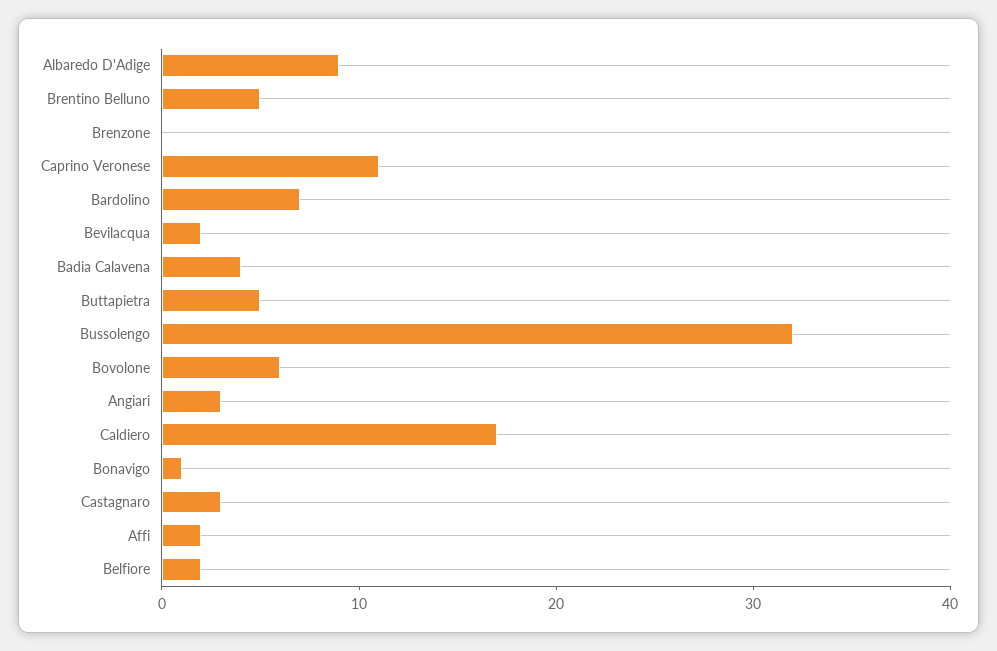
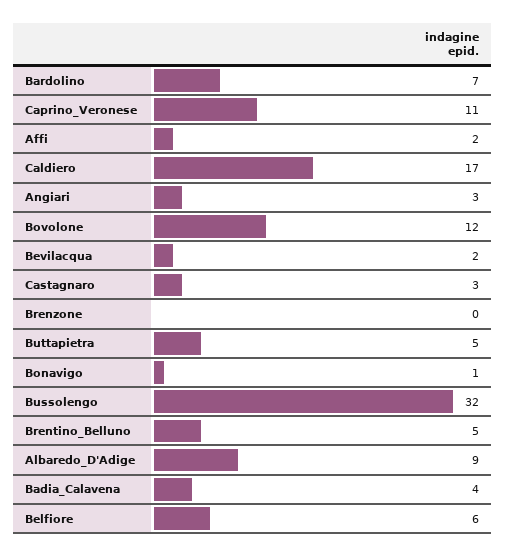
Bovolone: 6 -> 12
Belfiore: 2 -> 6

